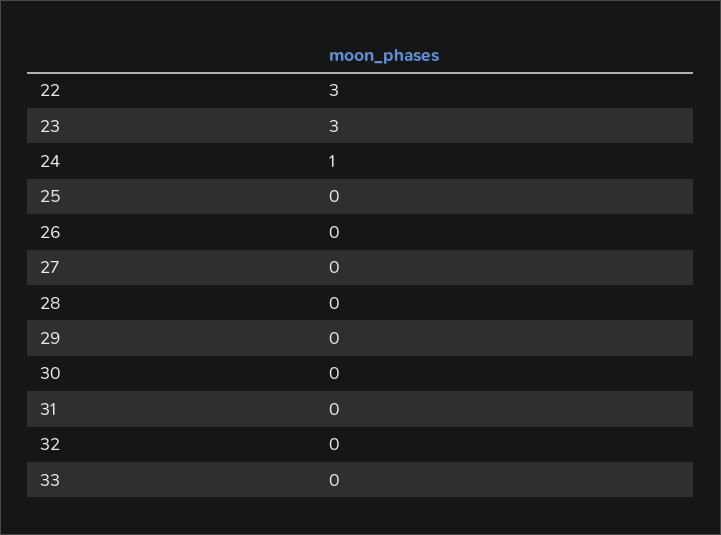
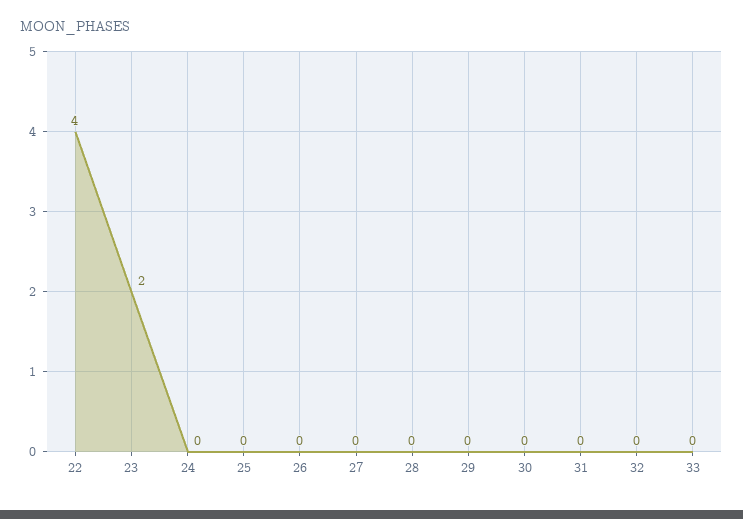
22: 3 -> 4
23: 3 -> 2
24: 1 -> 0

